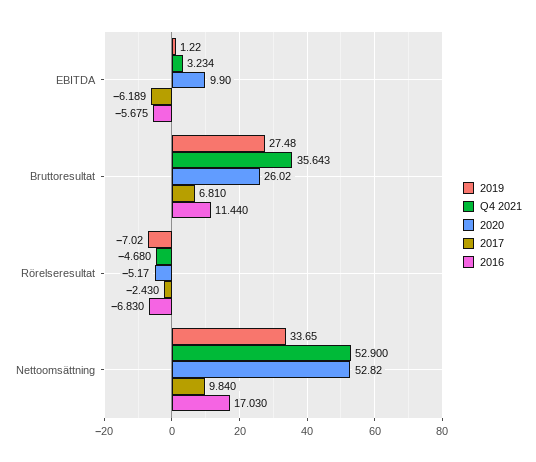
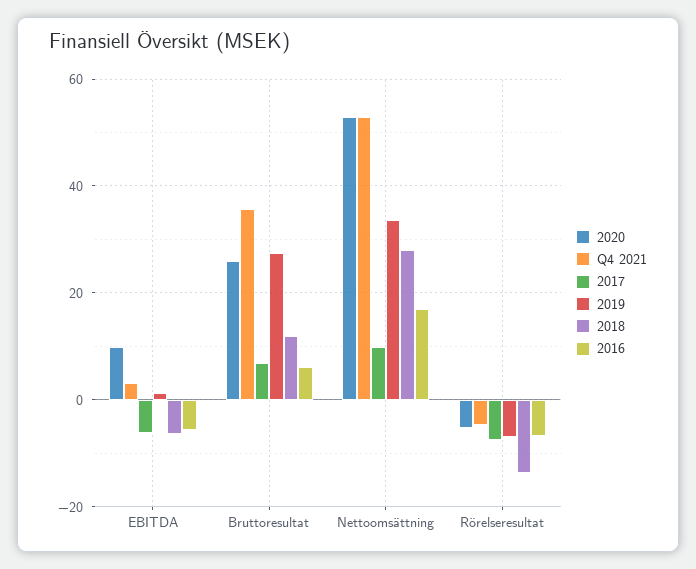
2016, Bruttoresultat: 11.44 -> 6
2017, Rörelseresultat: -2.43 -> -8
2018, EBITDA: none -> -6
2018, Bruttoresultat: none -> 12
2018, Nettoomsättning: none -> 28
2018, Rörelseresultat: none -> -14

